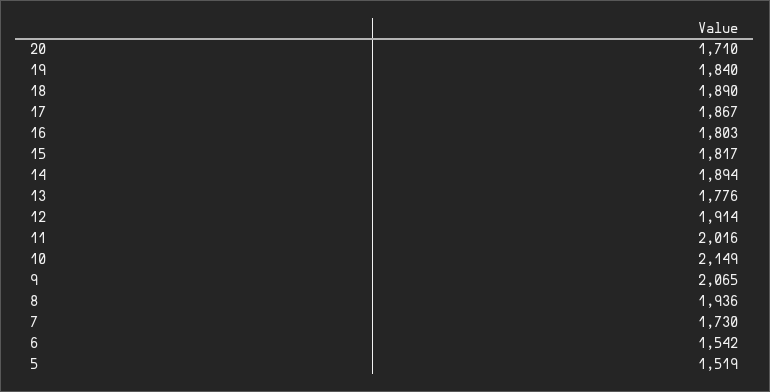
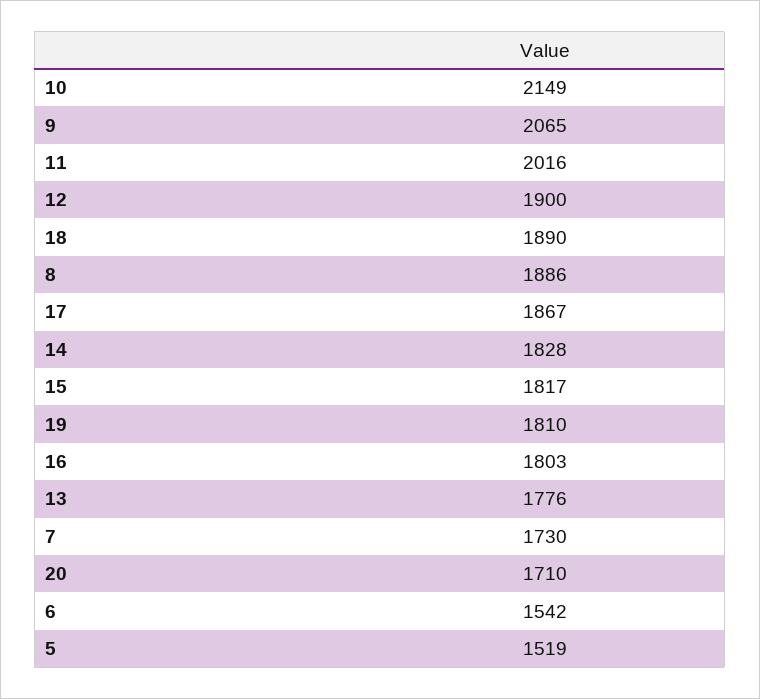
19: 1840 -> 1810
14: 1894 -> 1828
12: 1914 -> 1900
8: 1936 -> 1886

